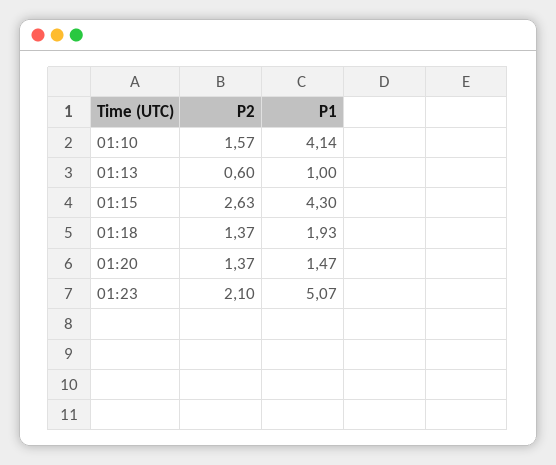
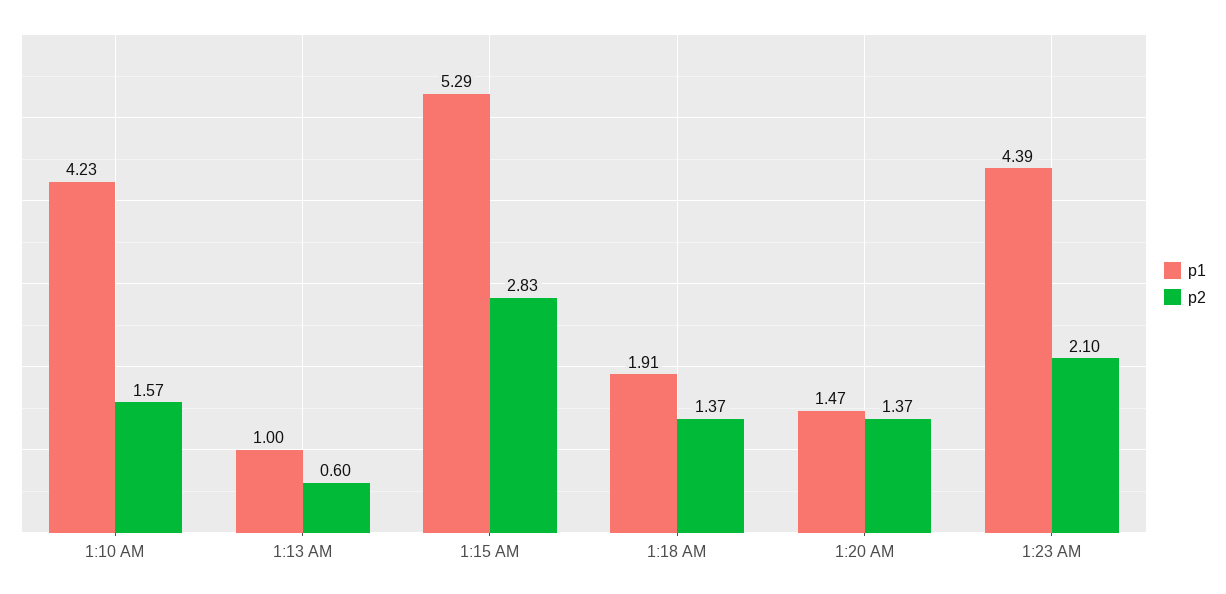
P1, 01:10: 4.14 -> 4.23
P2, 01:15: 2.63 -> 2.83
P1, 01:15: 4.3 -> 5.29
P1, 01:18: 1.93 -> 1.91
P1, 01:23: 5.07 -> 4.39

